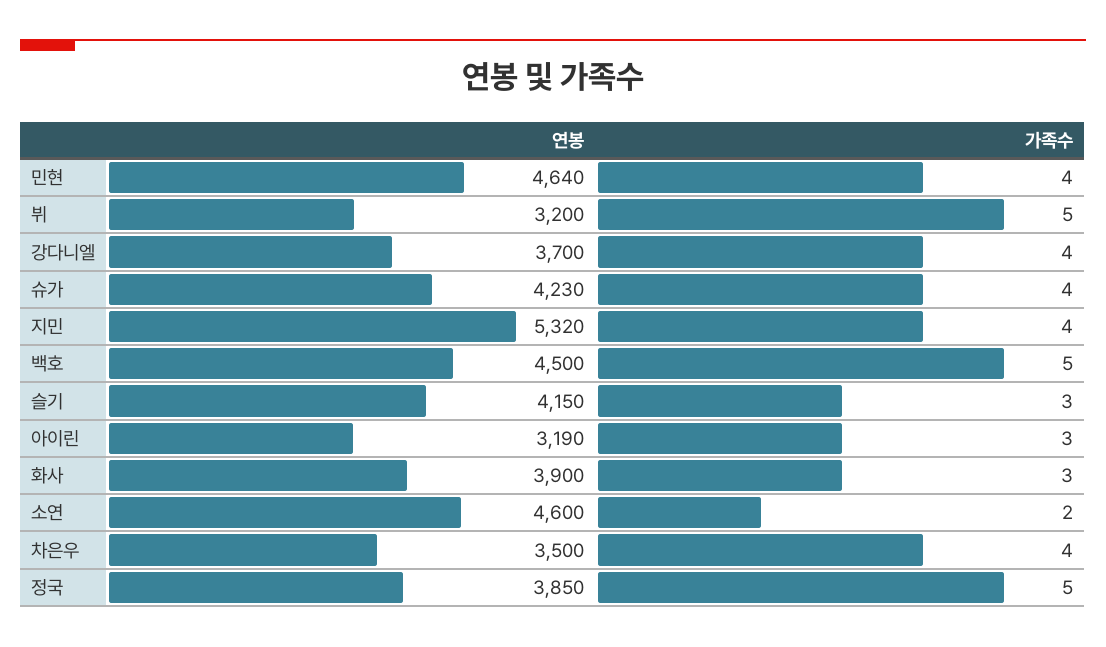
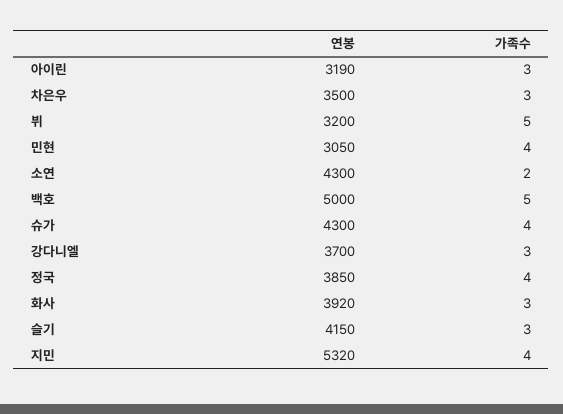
연봉, 민현: 4640 -> 3050
가족수, 강다니엘: 4 -> 3
연봉, 슈가: 4230 -> 4300
연봉, 백호: 4500 -> 5000
연봉, 화사: 3900 -> 3920
연봉, 소연: 4600 -> 4300
가족수, 차은우: 4 -> 3
가족수, 정국: 5 -> 4

